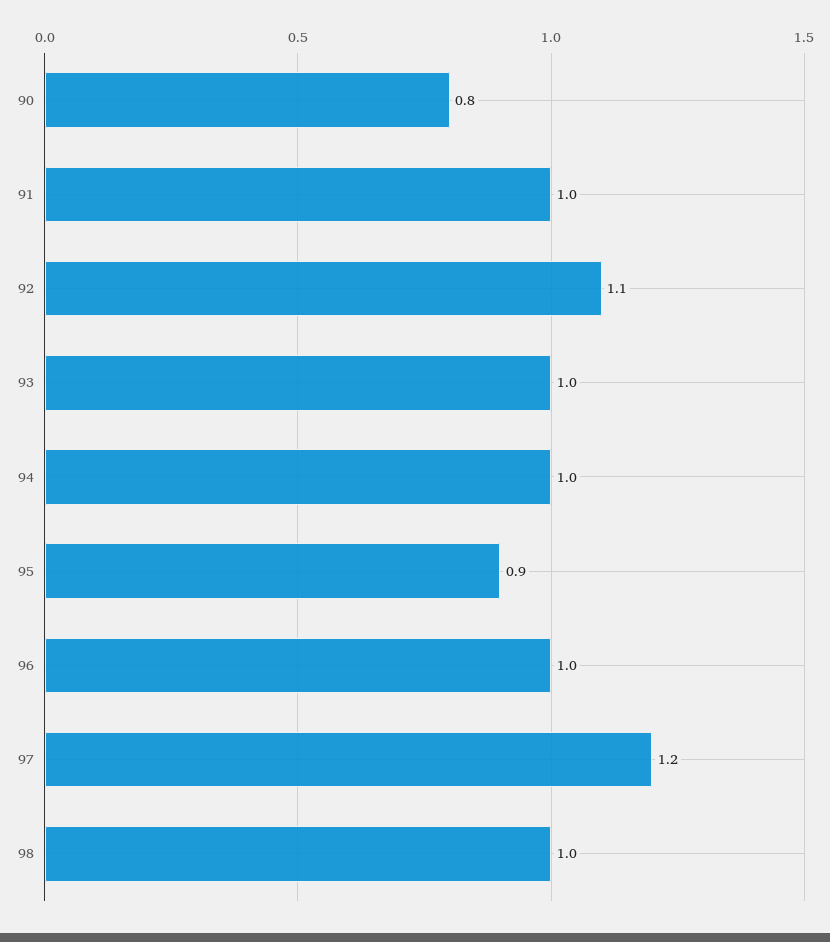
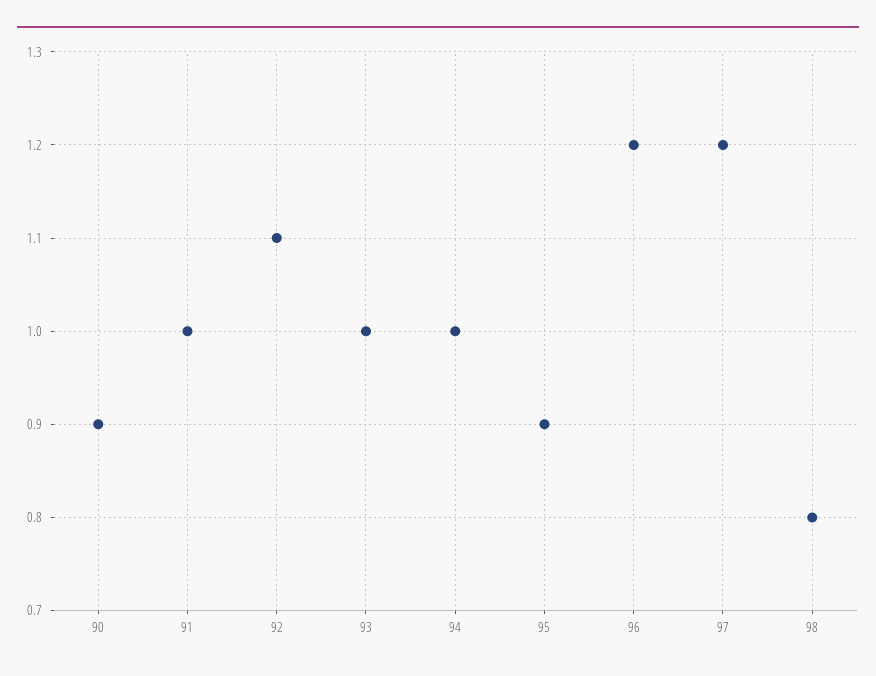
90: 0.8 -> 0.9
96: 1 -> 1.2
98: 1 -> 0.8

